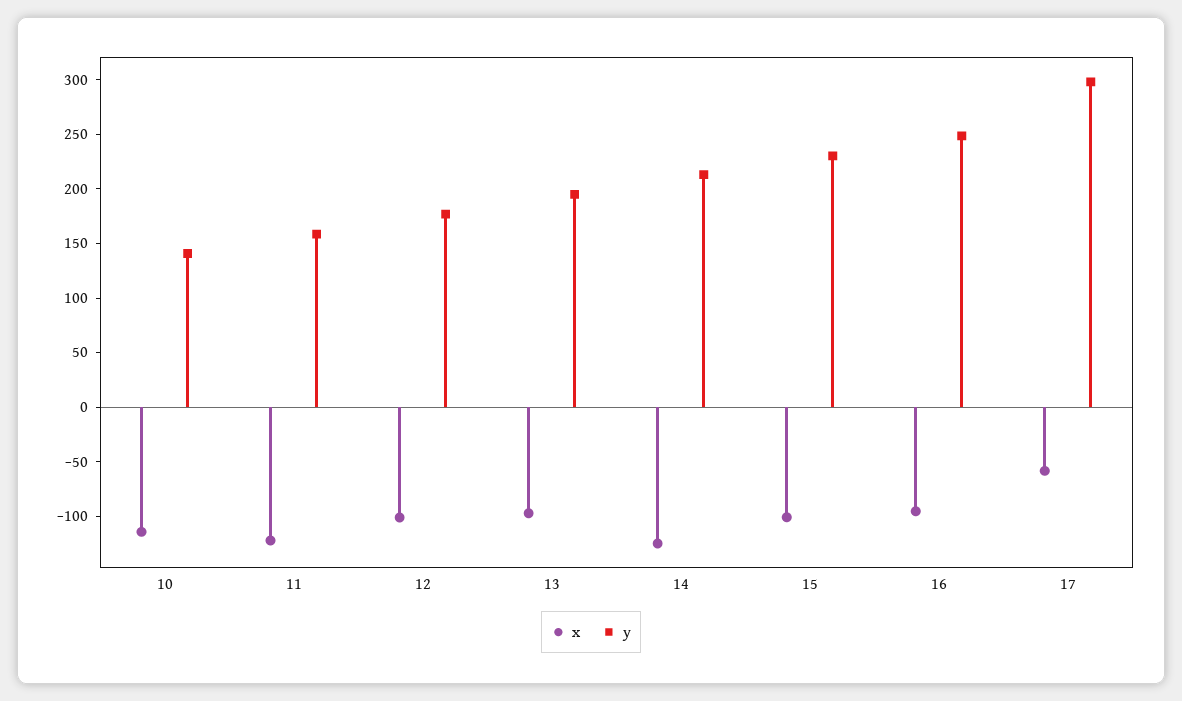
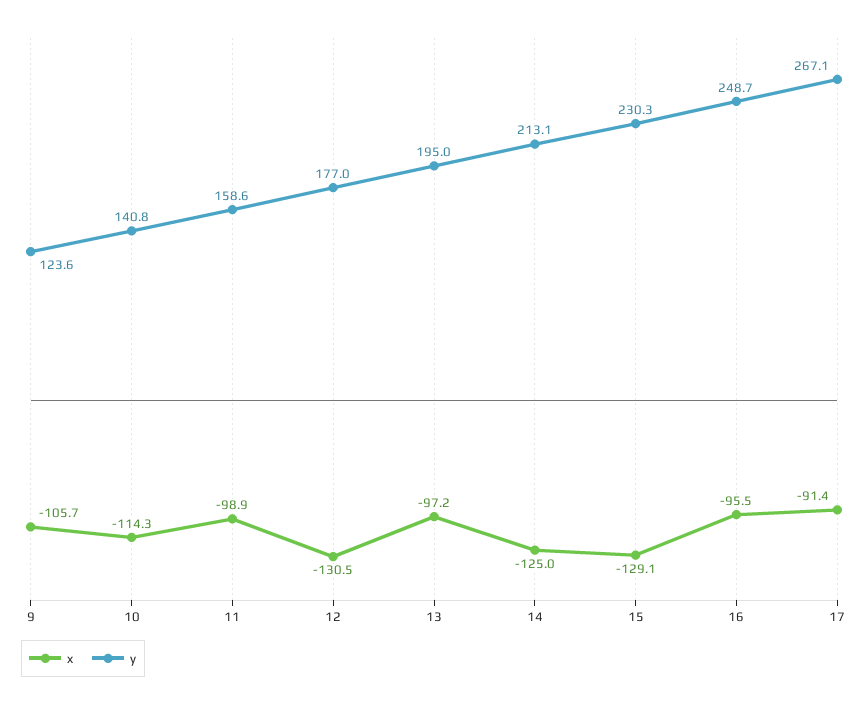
x, 11: -120 -> -98.9
x, 12: -100 -> -130.5
x, 15: -100 -> -129.1
x, 17: -60 -> -91.4
y, 17: 300 -> 267.1
x, 9: none -> -105.7
y, 9: none -> 123.6

